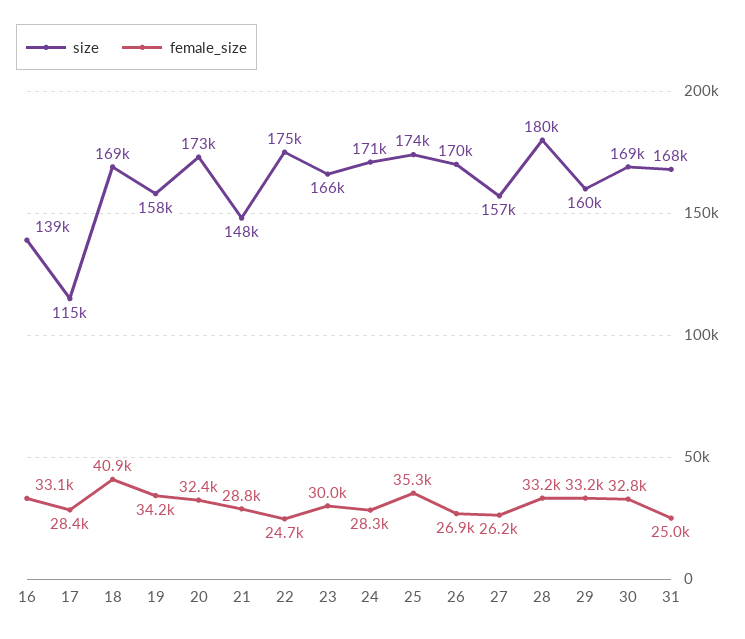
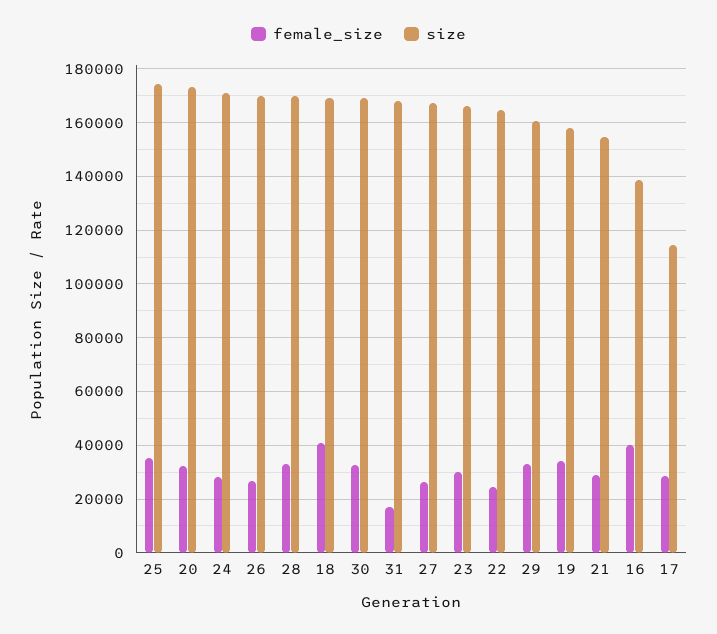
female_size, 16: 33100 -> 40000
size, 21: 148000 -> 155000
size, 22: 175000 -> 165000
size, 27: 157000 -> 167500
size, 28: 180000 -> 170000
female_size, 31: 25000 -> 17500

